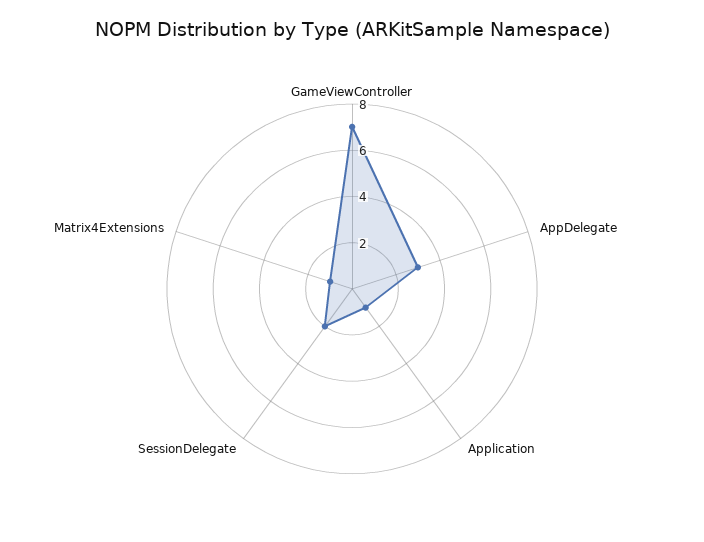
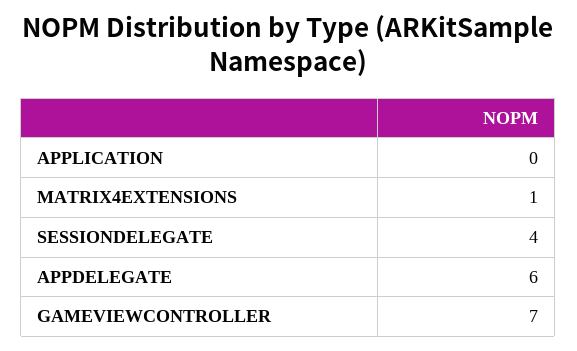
AppDelegate: 3 -> 6
Application: 1 -> 0
SessionDelegate: 2 -> 4

